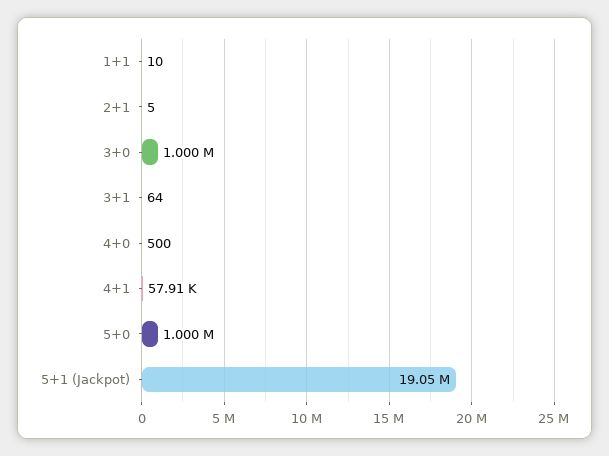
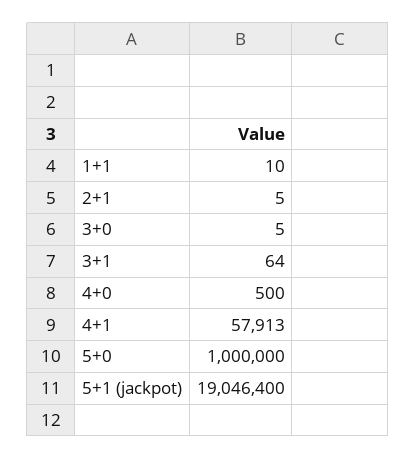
3+0: 1000000 -> 5

